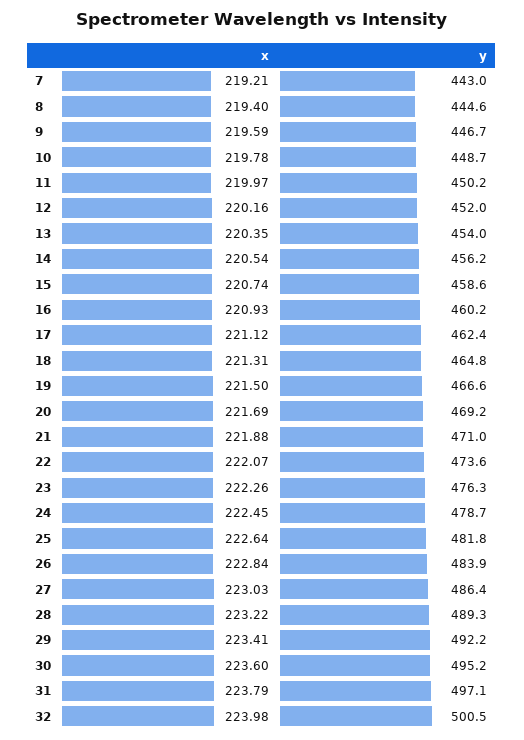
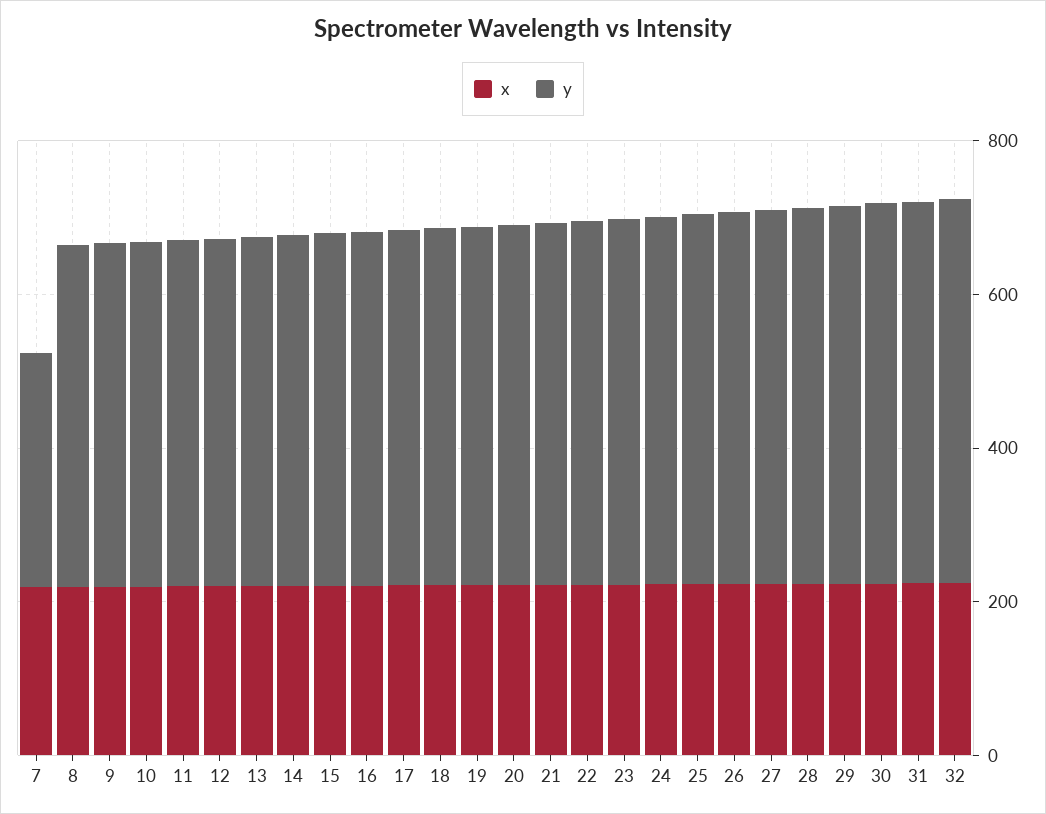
y, 7: 443 -> 300

